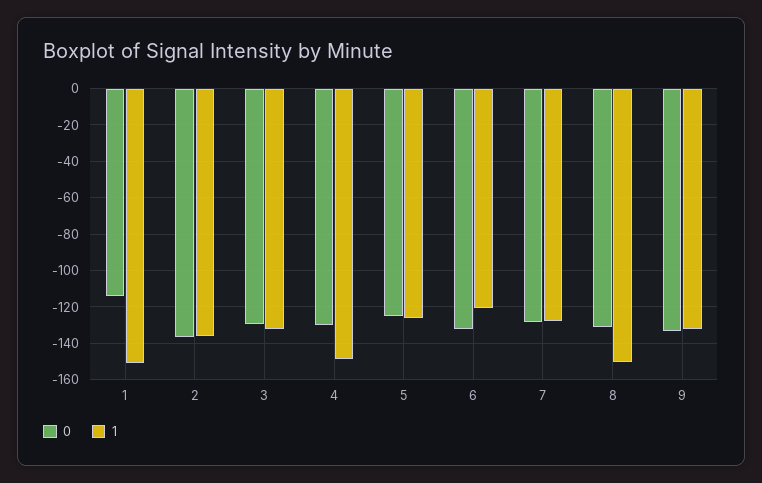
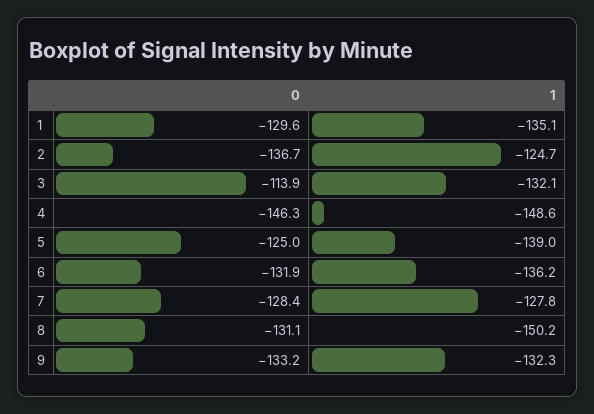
0, 1: -115 -> -129.6
1, 1: -150 -> -135.1
1, 2: -135 -> -124.7
0, 3: -130 -> -113.9
0, 4: -130 -> -146.3
1, 5: -125 -> -139
1, 6: -120 -> -136.2

